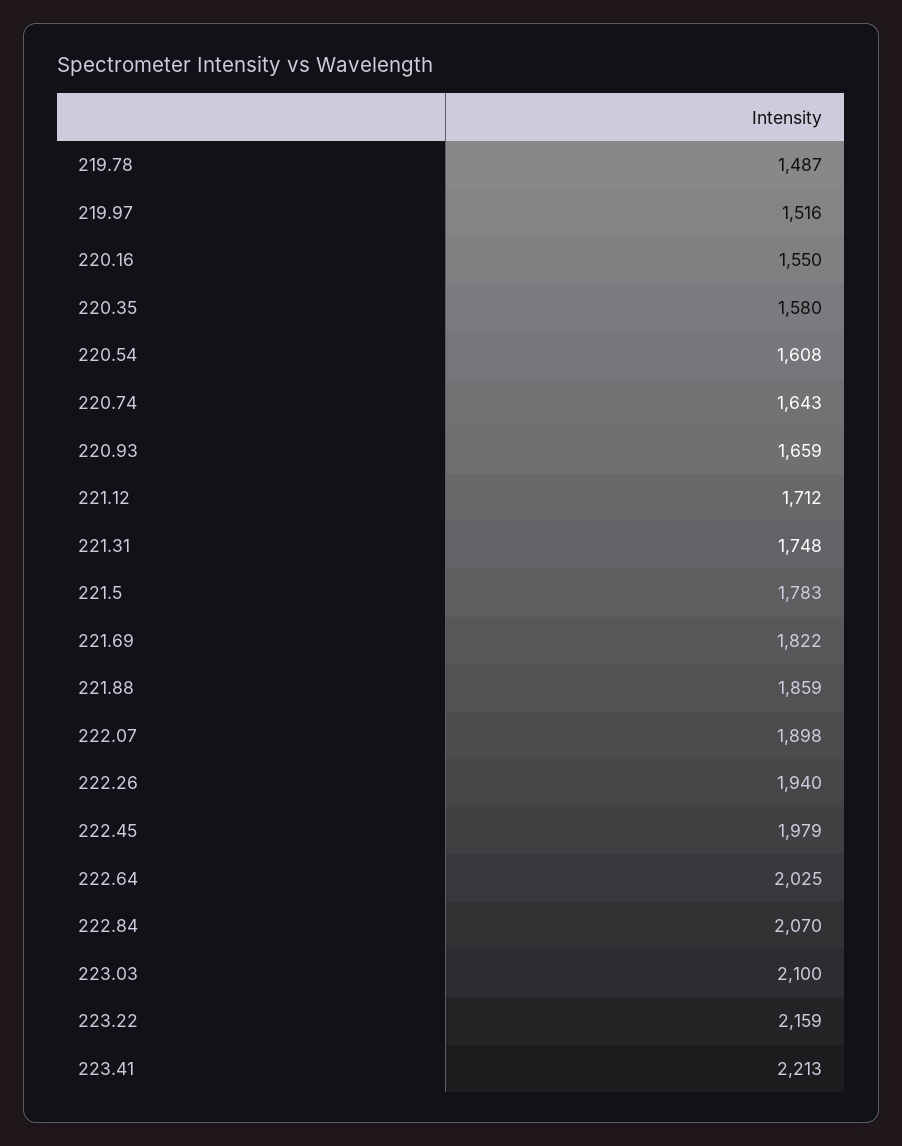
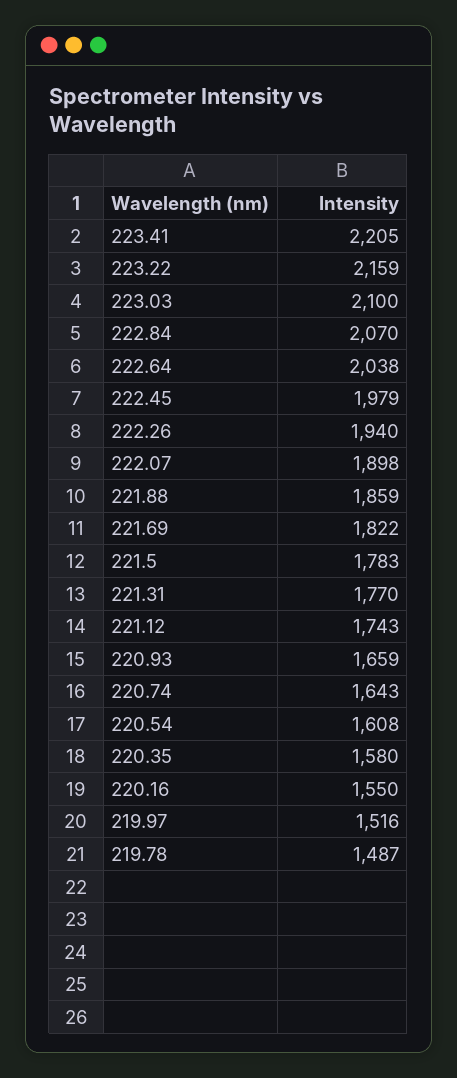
221.12: 1712 -> 1743
221.31: 1748 -> 1770
222.64: 2025 -> 2038
223.41: 2213 -> 2205

